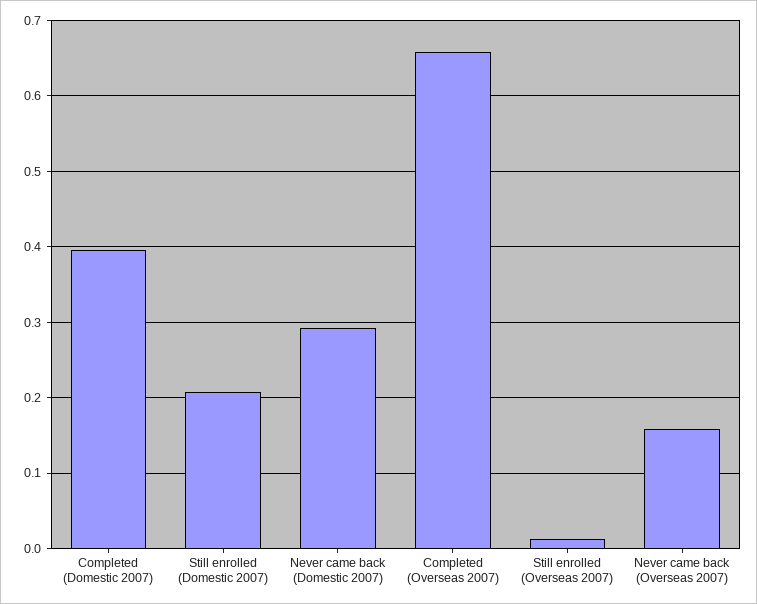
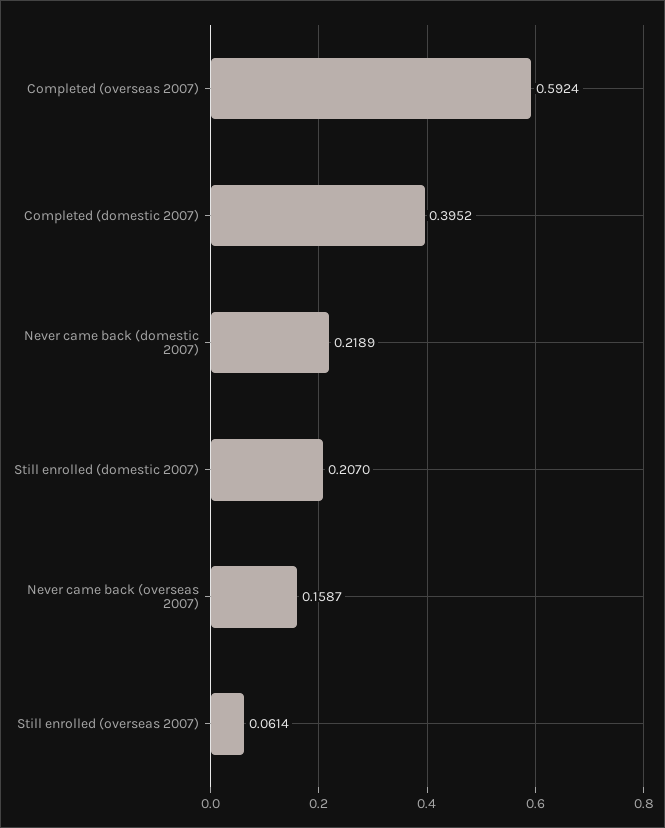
Never came back (Domestic 2007): 0.29 -> 0.2189
Completed (Overseas 2007): 0.66 -> 0.5924
Still enrolled (Overseas 2007): 0.01 -> 0.0614

